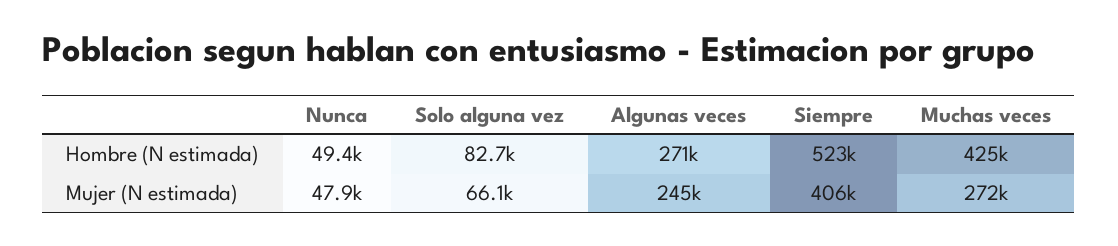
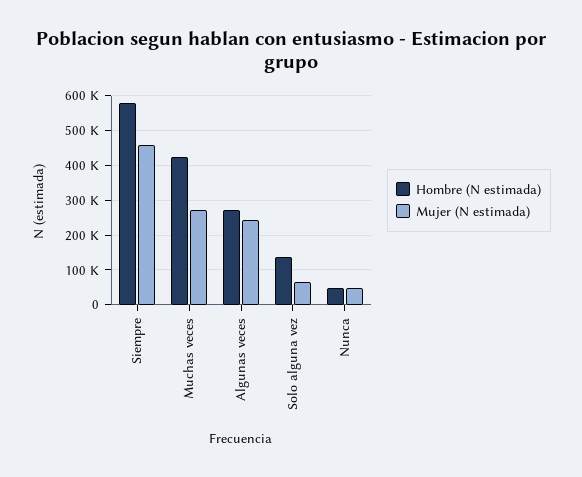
Hombre (N estimada), Solo alguna vez: 82700 -> 140000
Hombre (N estimada), Siempre: 523000 -> 580000
Mujer (N estimada), Siempre: 406000 -> 460000

